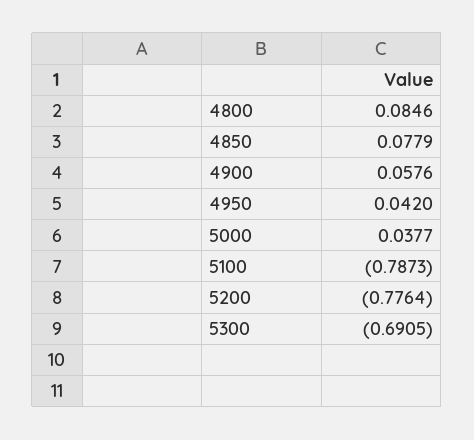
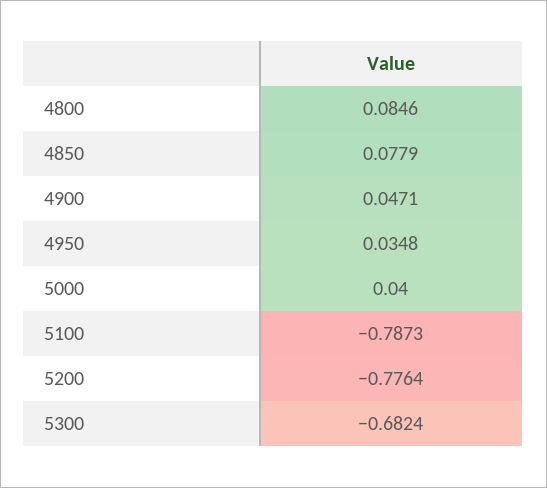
4900: 0.0576 -> 0.0471
4950: 0.042 -> 0.0348
5000: 0.0377 -> 0.04
5300: -0.6905 -> -0.6824

